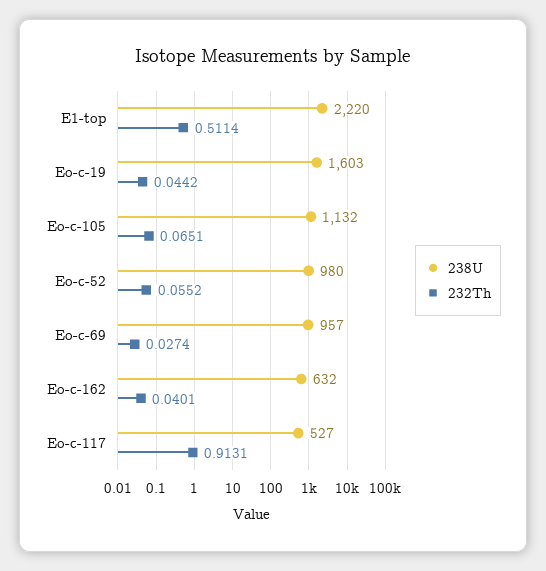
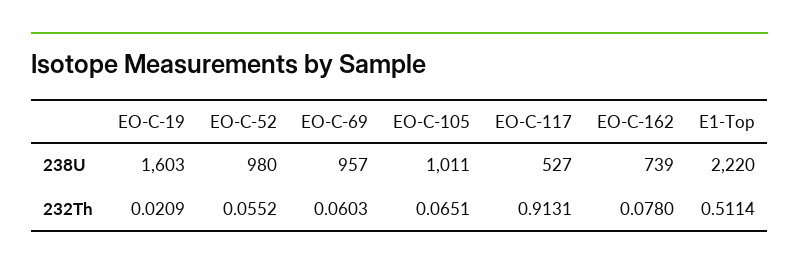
232Th, Eo-c-19: 0.0442 -> 0.0209
238U, Eo-c-105: 1132 -> 1011
232Th, Eo-c-69: 0.0274 -> 0.0603
238U, Eo-c-162: 632 -> 739
232Th, Eo-c-162: 0.0401 -> 0.078

